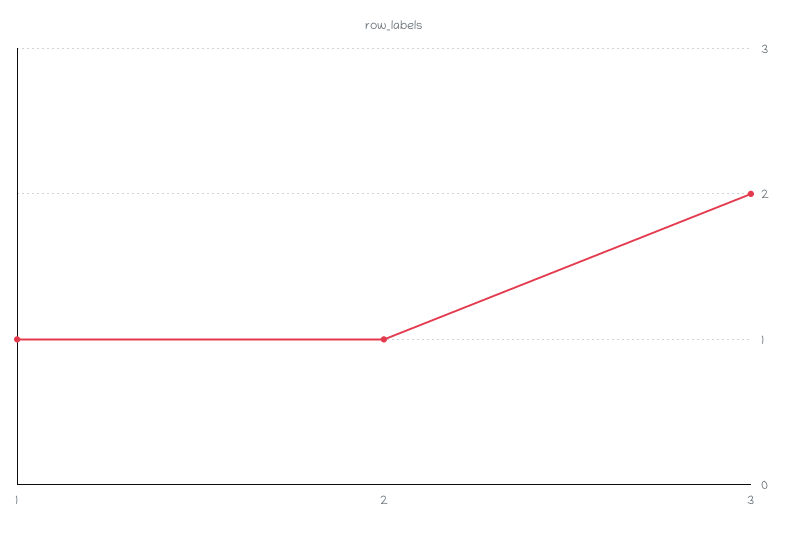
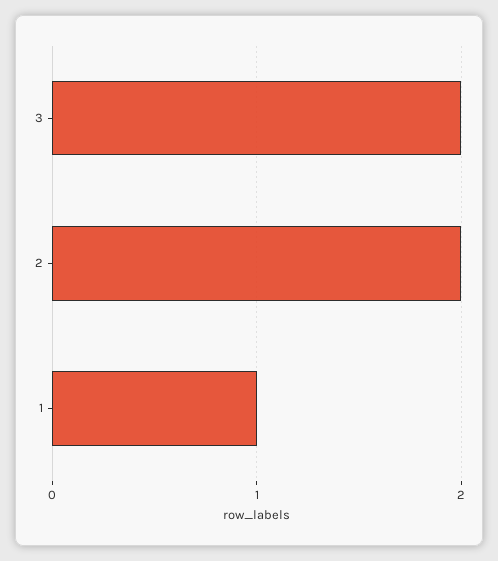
2: 1 -> 2

